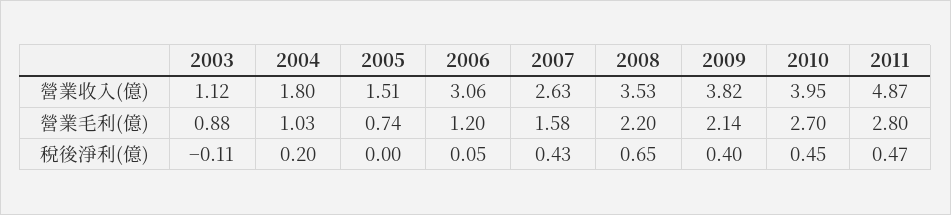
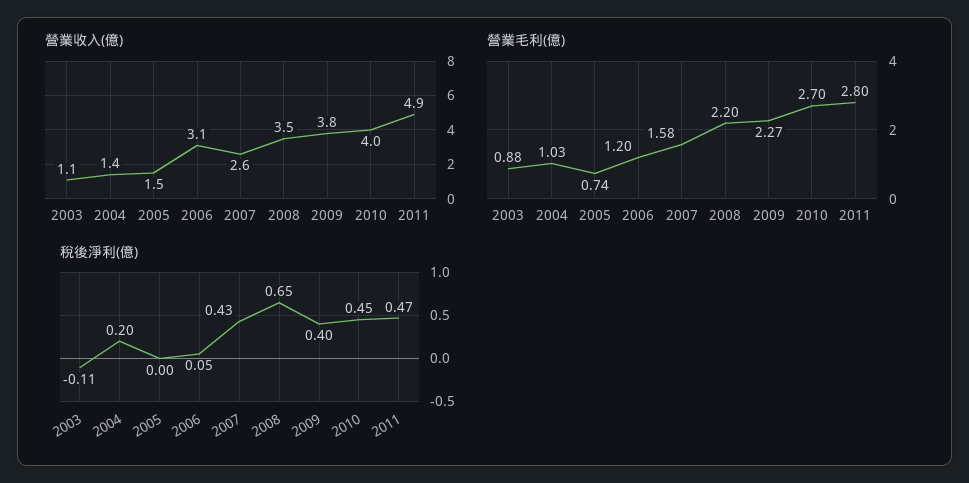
營業收入(億), 2004: 1.8 -> 1.4
營業毛利(億), 2009: 2.14 -> 2.27

